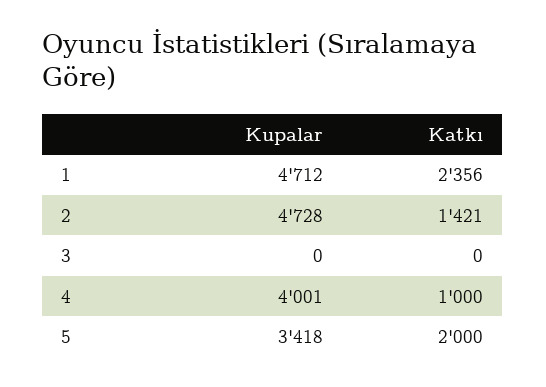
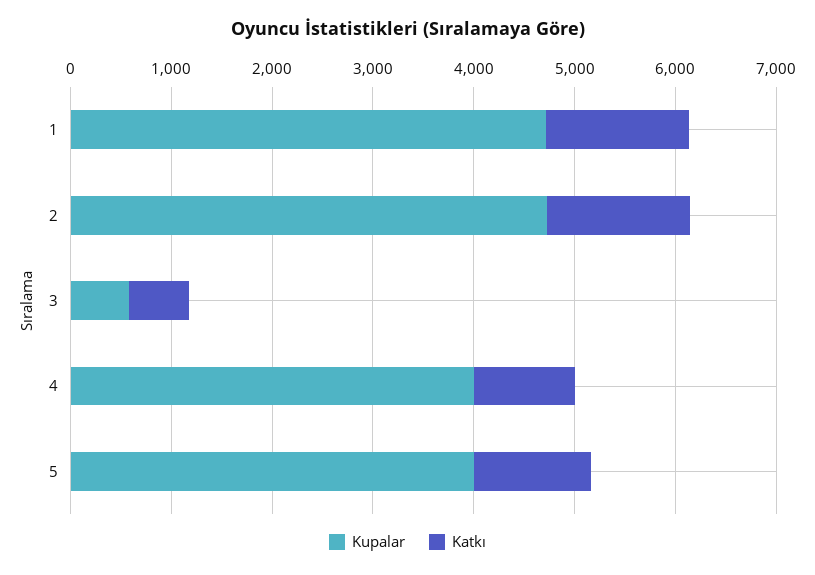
Katkı, 1: 2356 -> 1400
Kupalar, 3: 0 -> 600
Katkı, 3: 0 -> 600
Kupalar, 5: 3418 -> 4000
Katkı, 5: 2000 -> 1200

